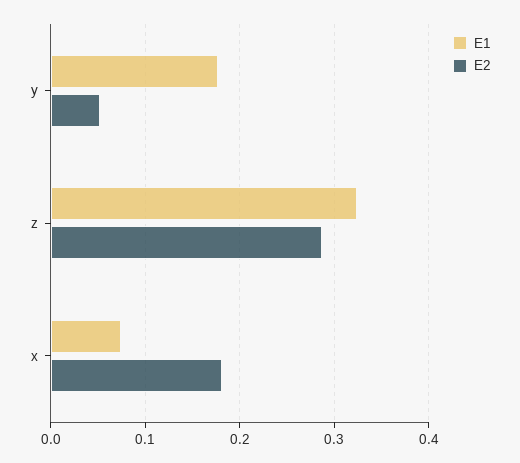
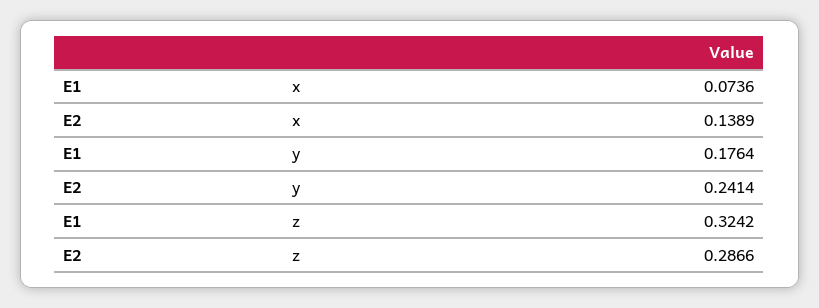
E2, y: 0.05 -> 0.2414
E2, x: 0.18 -> 0.1389

